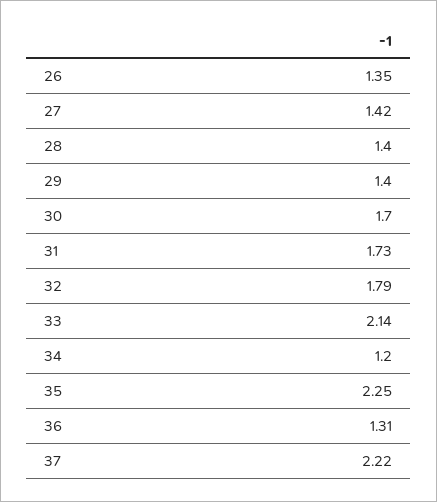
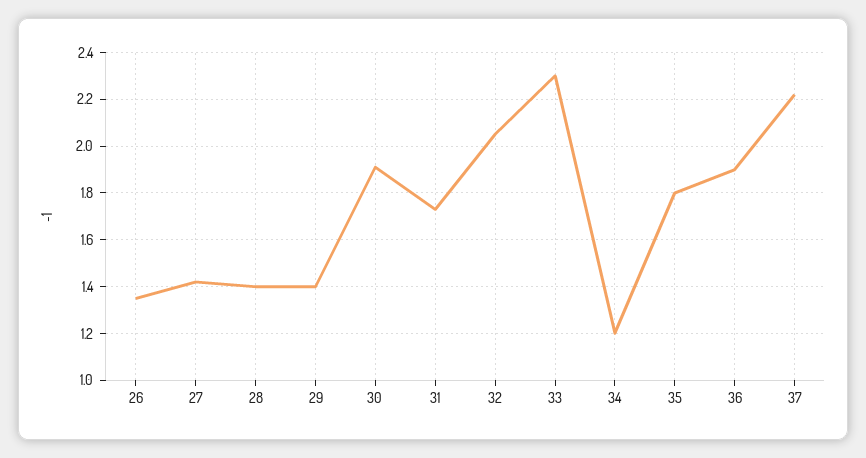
30: 1.7 -> 1.9
32: 1.79 -> 2.05
33: 2.14 -> 2.3
35: 2.25 -> 1.8
36: 1.31 -> 1.9

